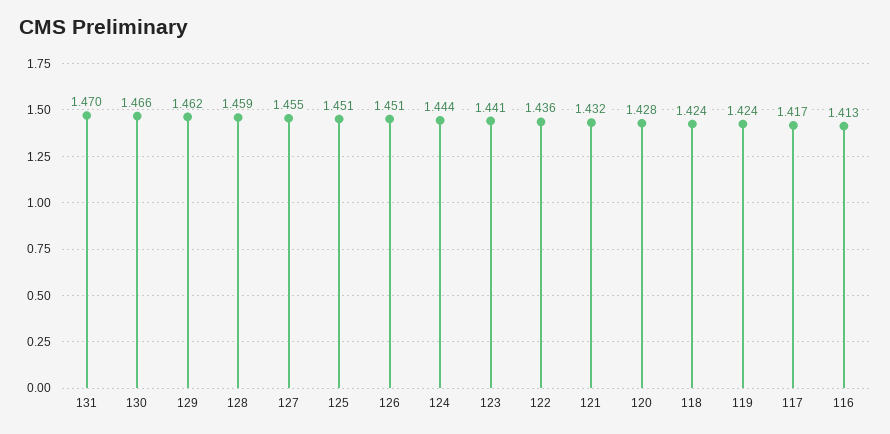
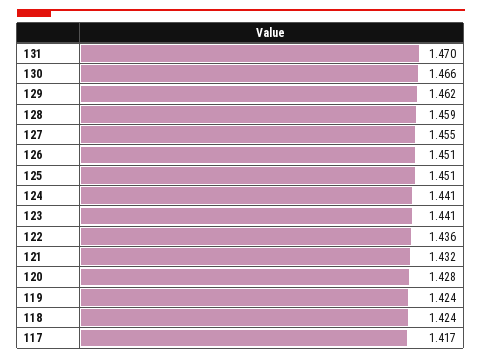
124: 1.444 -> 1.441
116: 1.413 -> none

